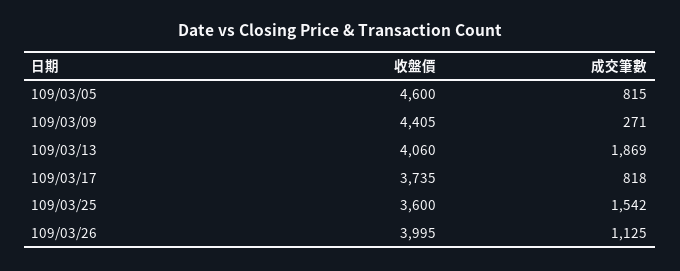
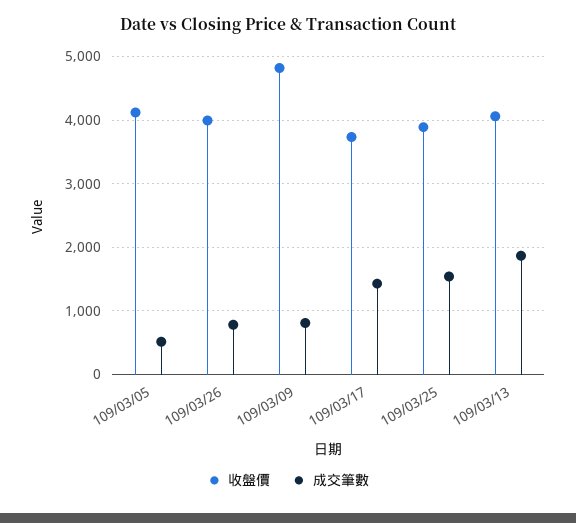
收盤價, 109/03/05: 4600 -> 4100
成交筆數, 109/03/05: 815 -> 500
收盤價, 109/03/09: 4405 -> 4800
成交筆數, 109/03/09: 271 -> 800
成交筆數, 109/03/17: 818 -> 1400
收盤價, 109/03/25: 3600 -> 3900
成交筆數, 109/03/26: 1125 -> 800

